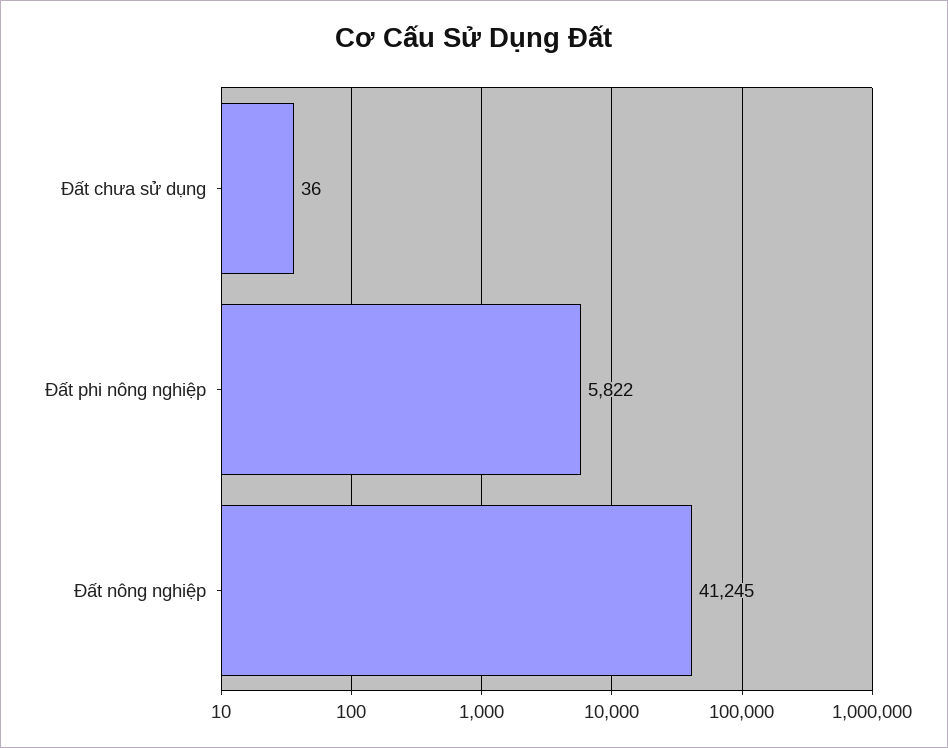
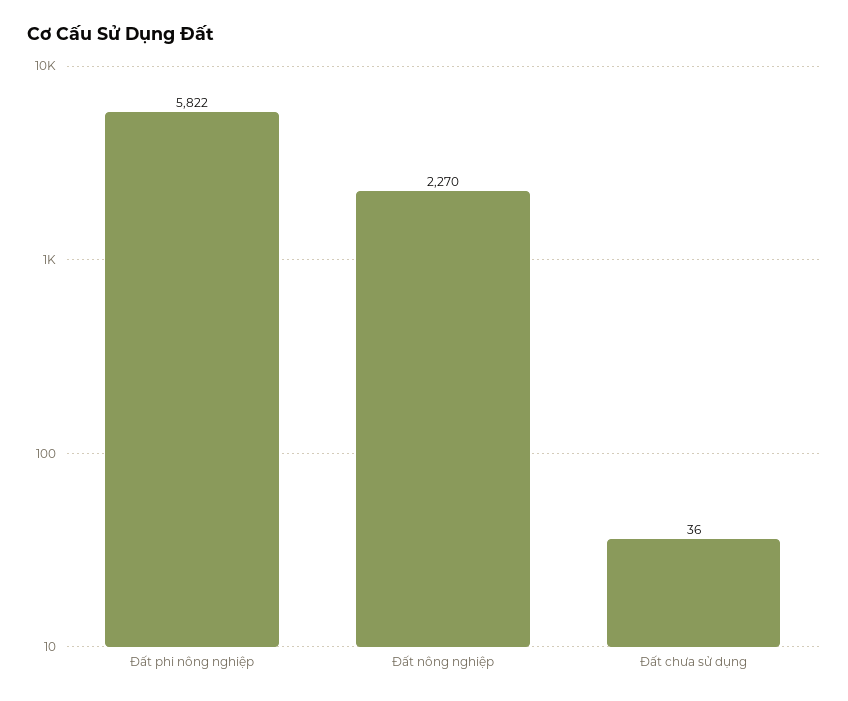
Đất nông nghiệp: 41245 -> 2270

